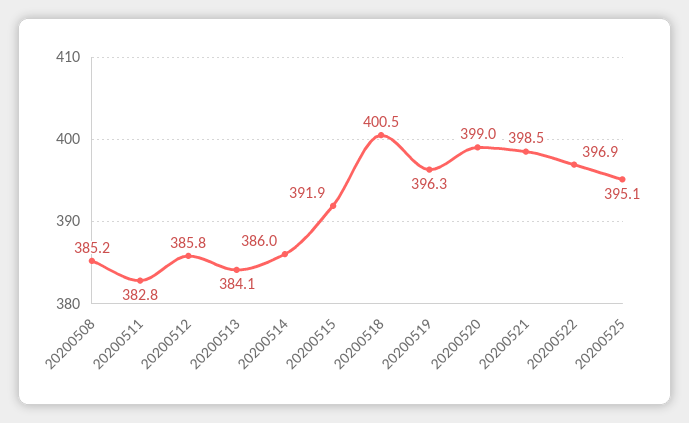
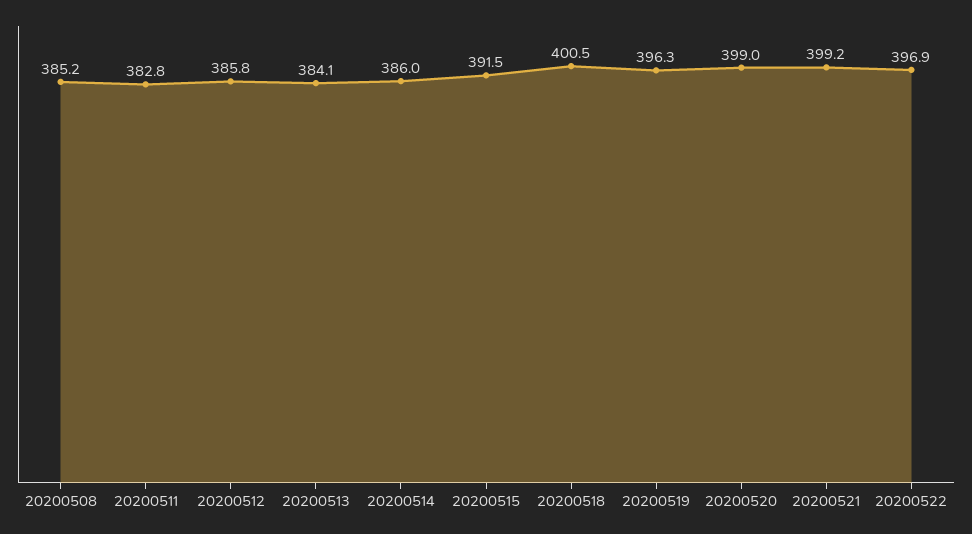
20200515: 391.9 -> 391.5
20200521: 398.5 -> 399.2
20200525: 395.1 -> none

